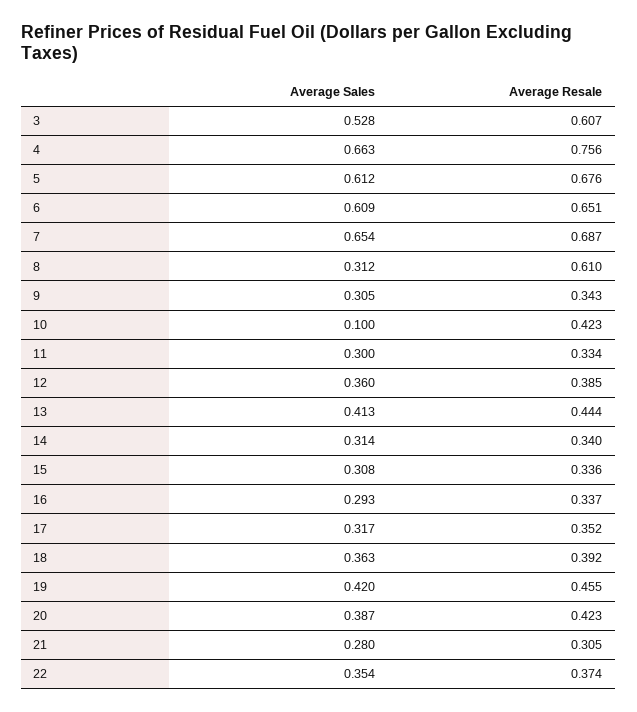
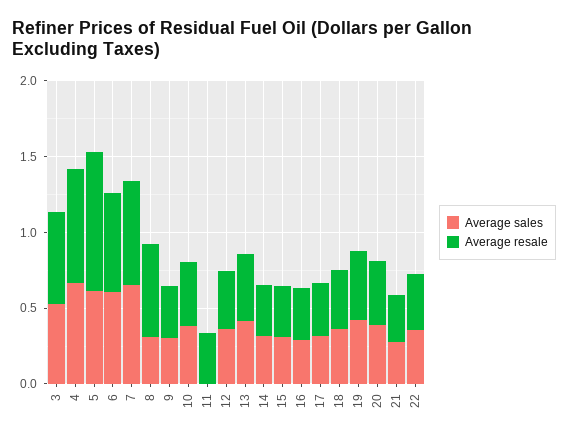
Average Resale, 5: 0.676 -> 0.9
Average Sales, 10: 0.1 -> 0.4
Average Sales, 11: 0.3 -> 0

